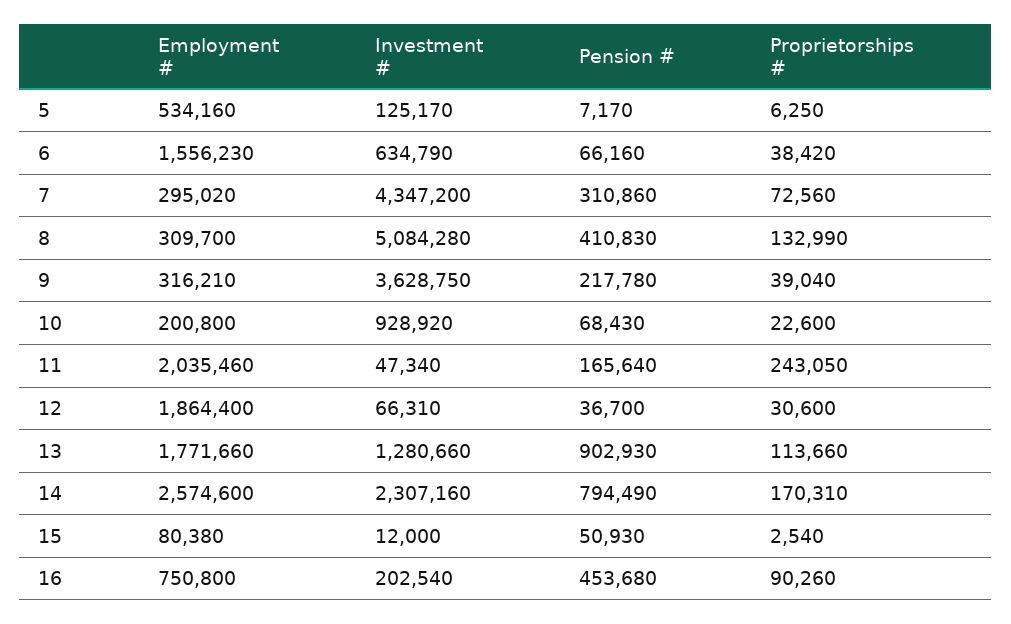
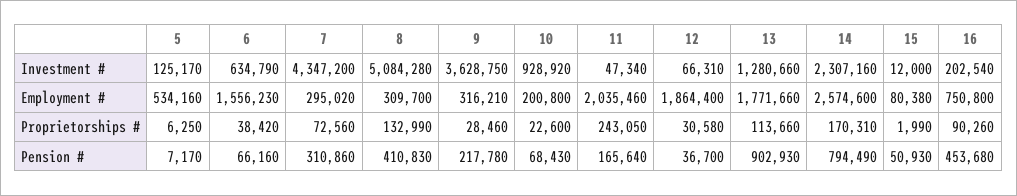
Proprietorships #, 9: 39040 -> 28460
Proprietorships #, 12: 30600 -> 30580
Proprietorships #, 15: 2540 -> 1990

